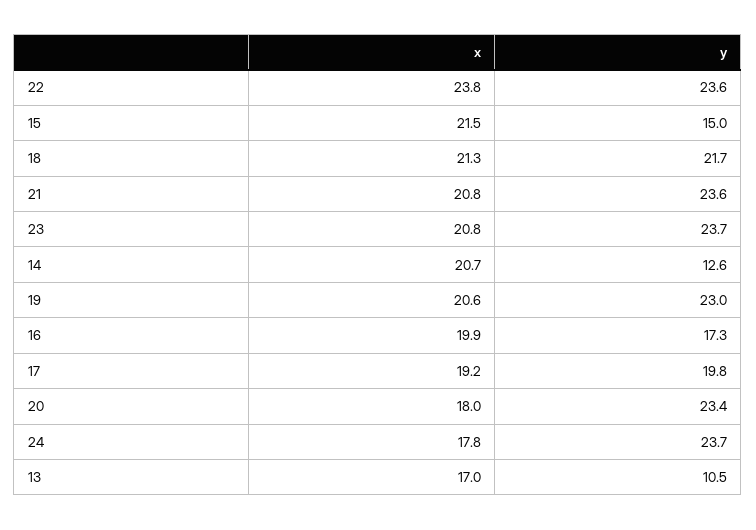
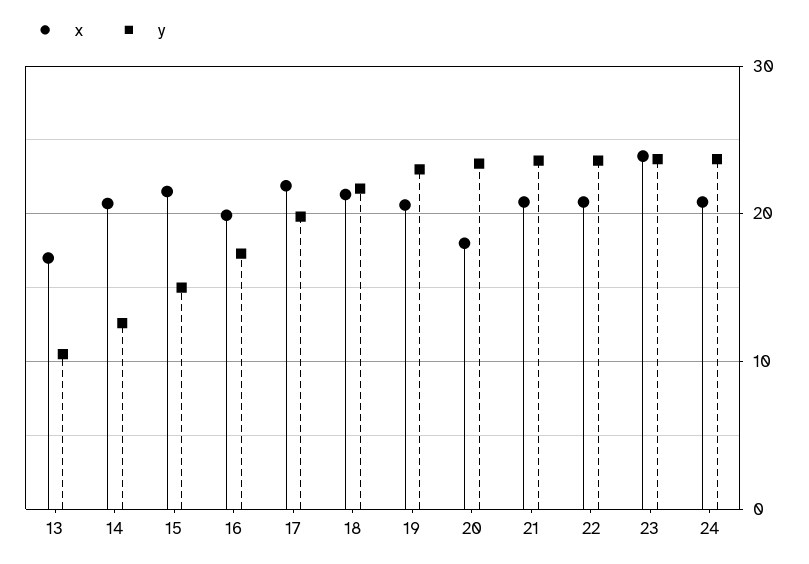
x, 22: 23.8 -> 21
x, 23: 20.8 -> 24
x, 17: 19.2 -> 22
x, 24: 17.8 -> 21

